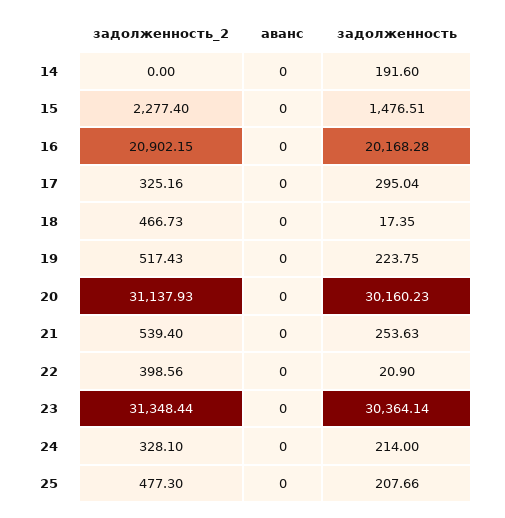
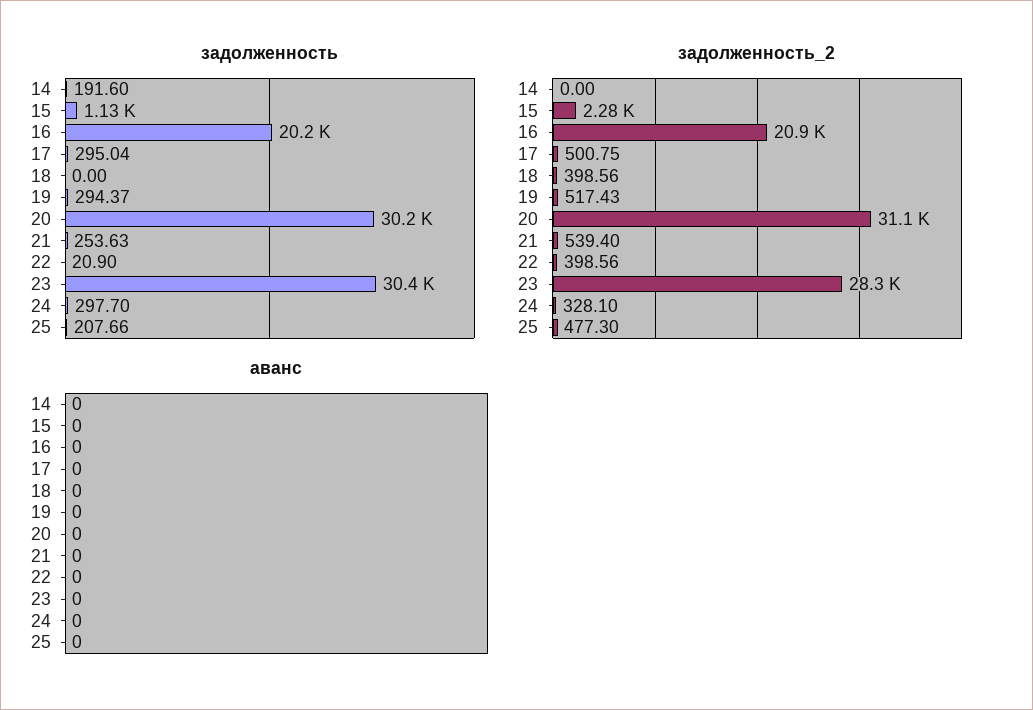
задолженность, 15: 1476.51 -> 1130
задолженность_2, 17: 325.16 -> 500.75
задолженность_2, 18: 466.73 -> 398.56
задолженность, 18: 17.35 -> 0
задолженность, 19: 223.75 -> 294.37
задолженность_2, 23: 31348.44 -> 28300
задолженность, 24: 214 -> 297.7

